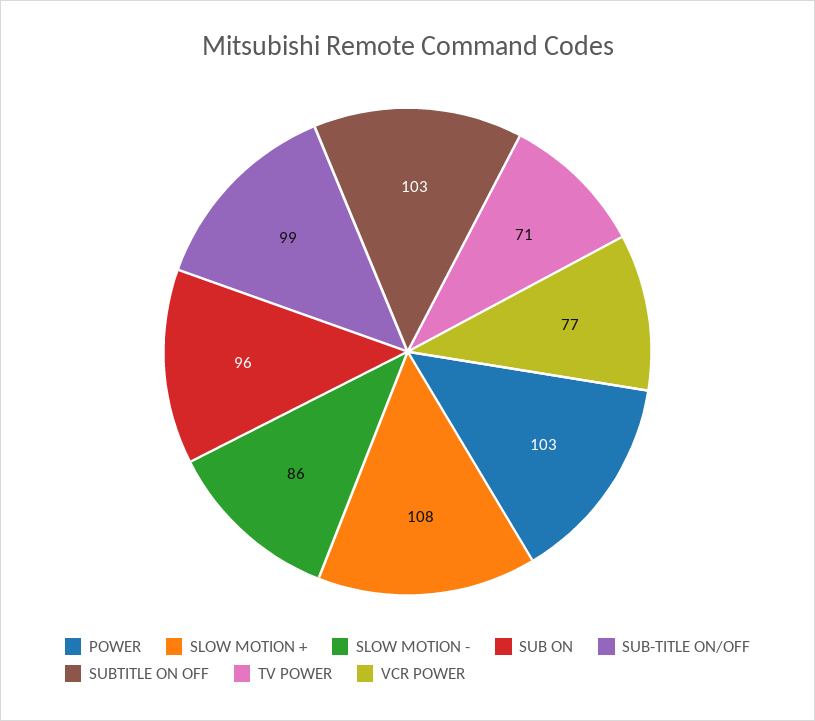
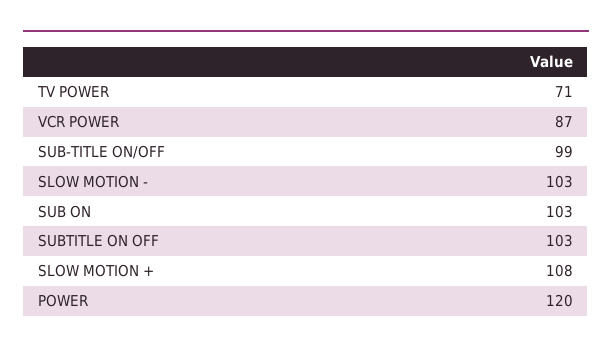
POWER: 103 -> 120
SLOW MOTION -: 86 -> 103
SUB ON: 96 -> 103
VCR POWER: 77 -> 87

